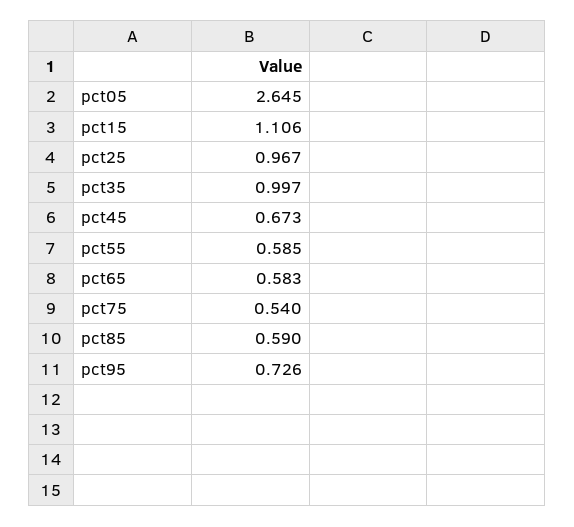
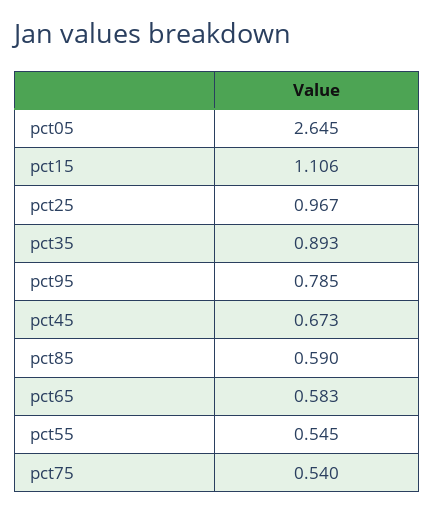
pct35: 0.997 -> 0.893
pct55: 0.585 -> 0.545
pct95: 0.726 -> 0.785

